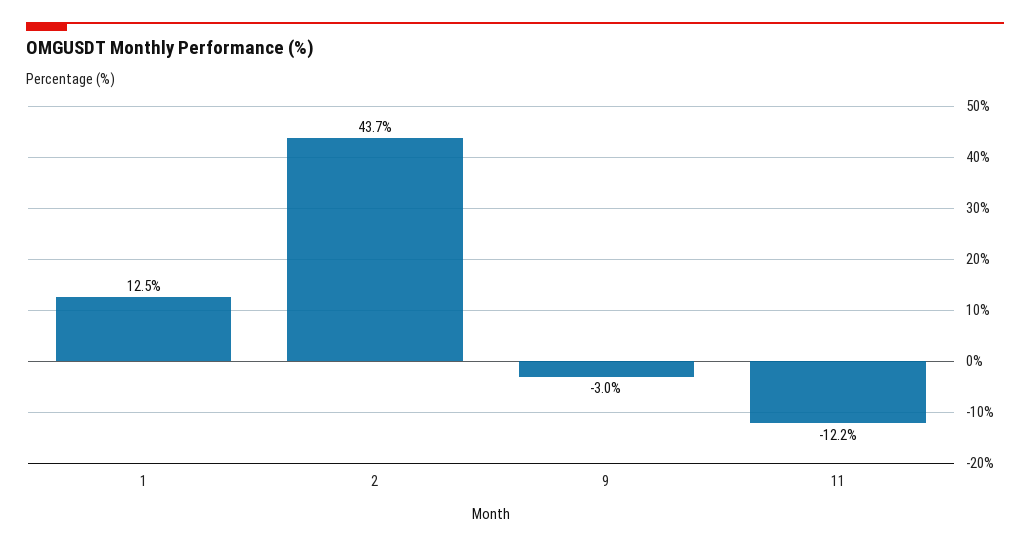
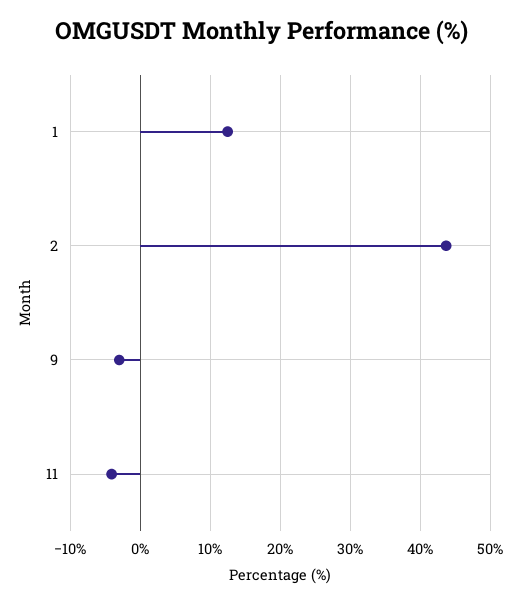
11: -12.2 -> -4

